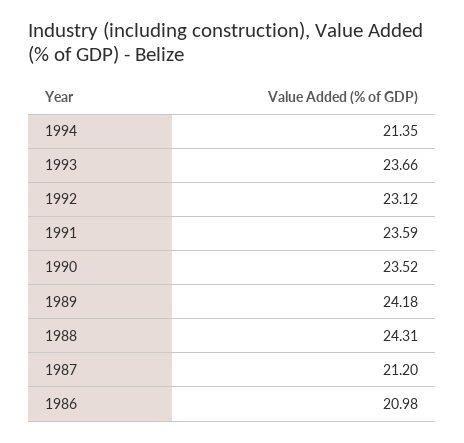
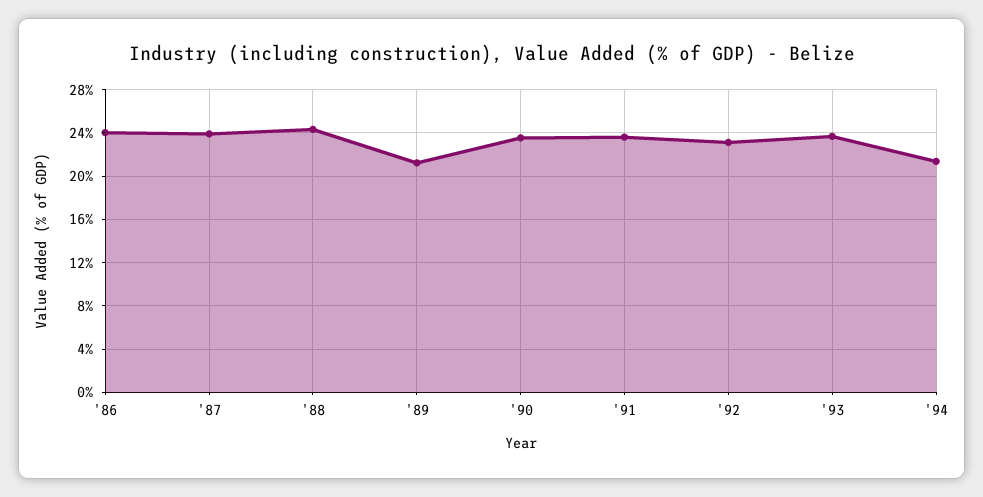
1989: 24.18 -> 21
1987: 21.2 -> 24
1986: 20.98 -> 24

